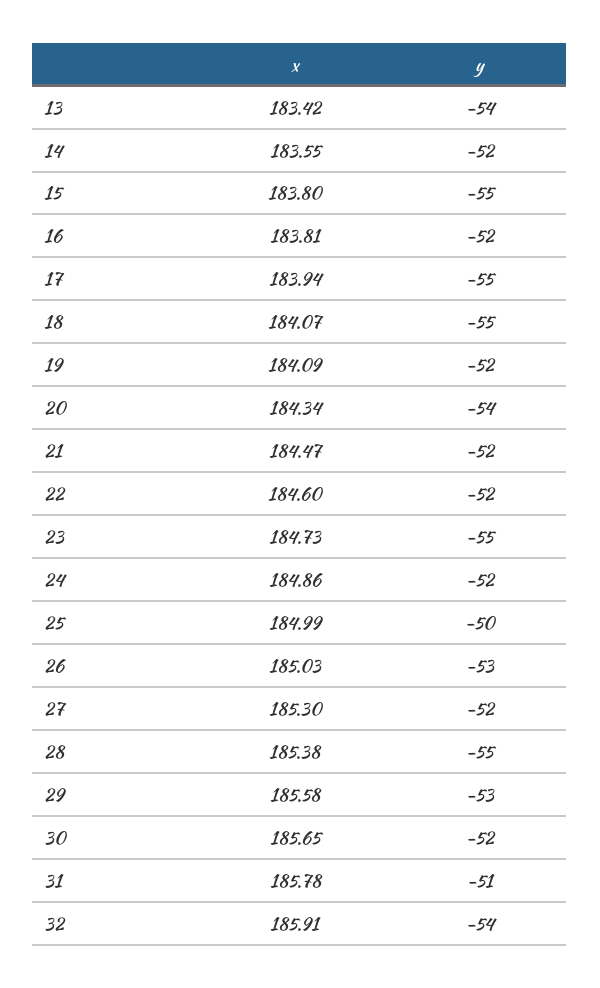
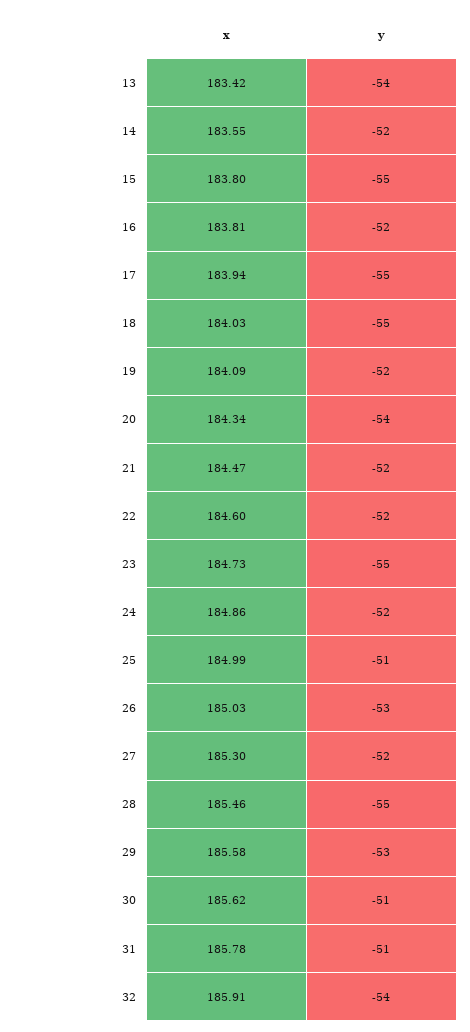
x, 18: 184.07 -> 184.03
y, 25: -50 -> -51
x, 28: 185.38 -> 185.46
x, 30: 185.65 -> 185.62
y, 30: -52 -> -51

